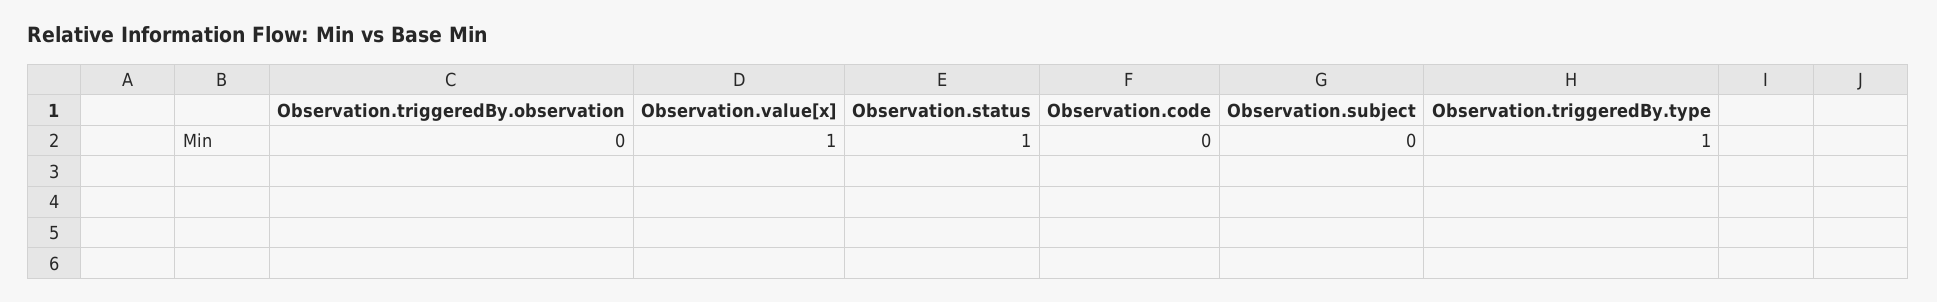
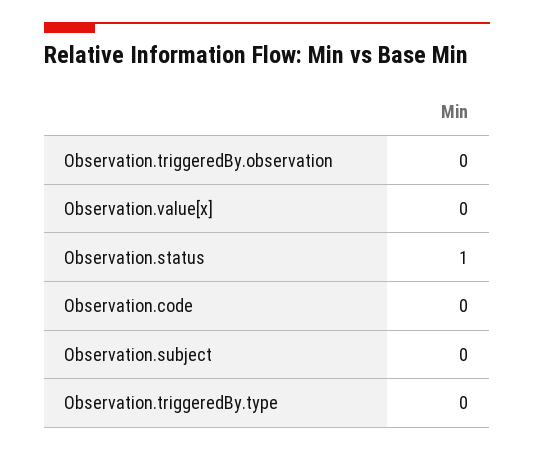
Observation.value[x]: 1 -> 0
Observation.triggeredBy.type: 1 -> 0

